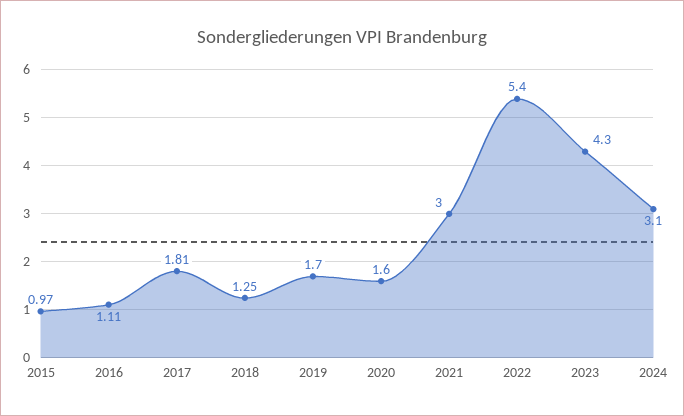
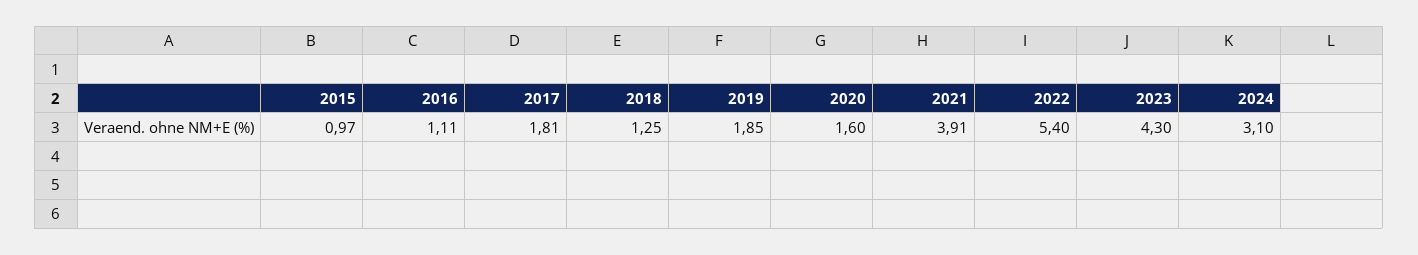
2019: 1.7 -> 1.85
2021: 3 -> 3.91

